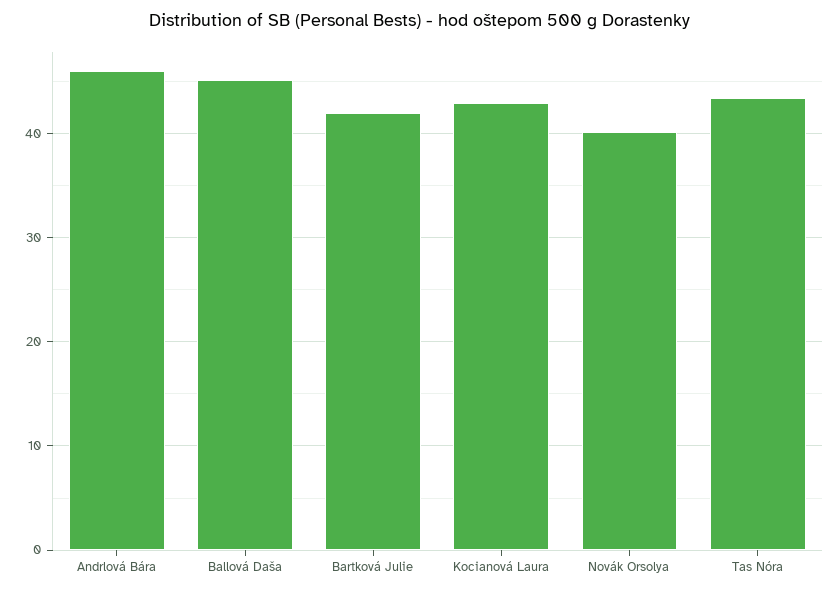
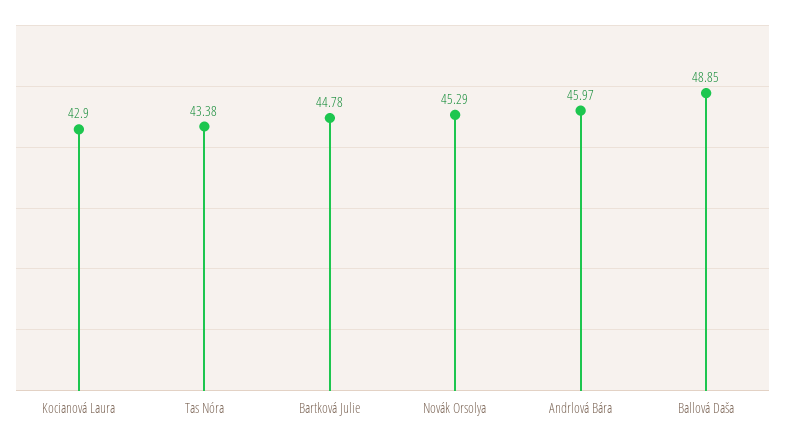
Ballová Daša: 45 -> 48.85
Bartková Julie: 42 -> 44.78
Novák Orsolya: 40 -> 45.29

